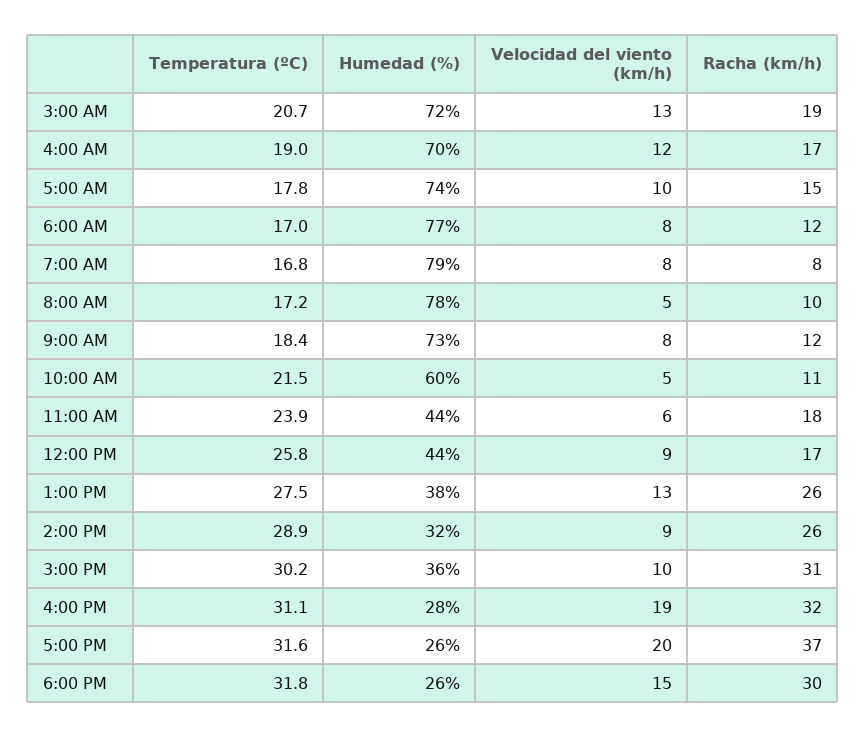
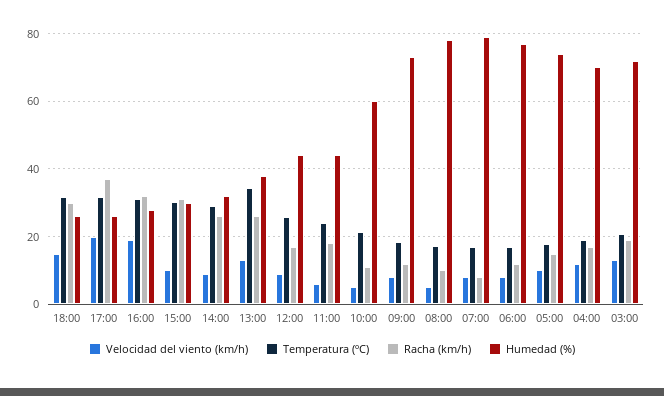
Temperatura (ºC), 1:00 PM: 27.5 -> 34
Humedad (%), 3:00 PM: 36 -> 30

